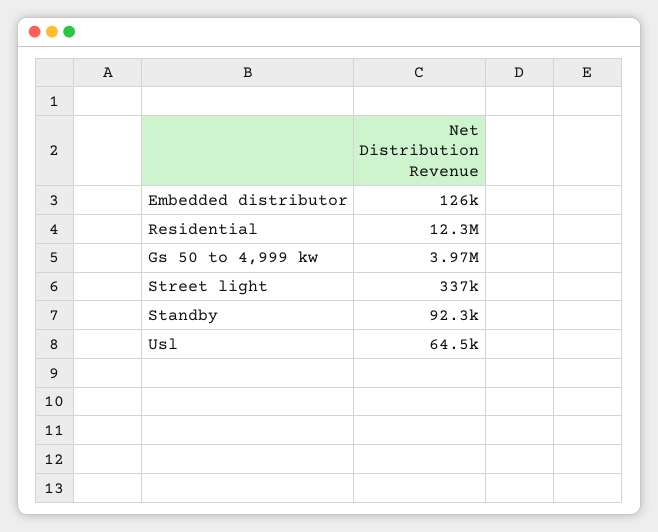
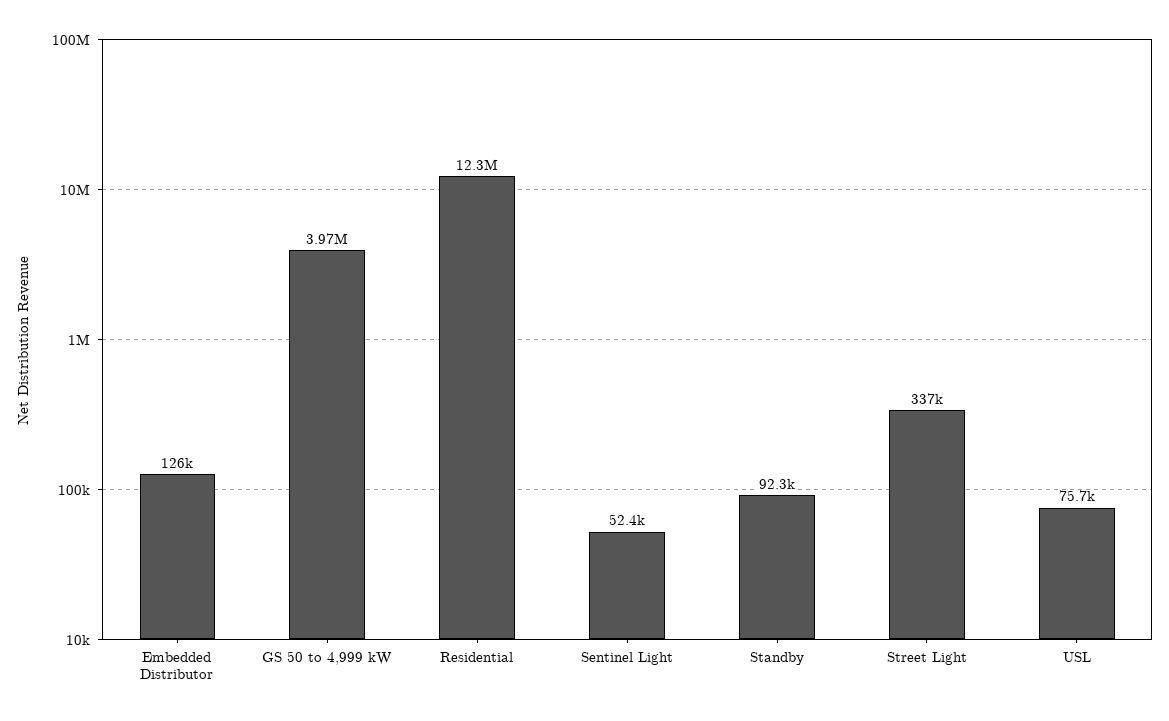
Usl: 64500 -> 75700
Sentinel Light: none -> 52400

